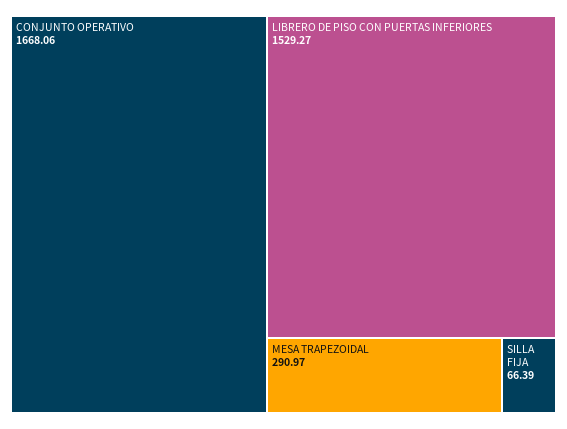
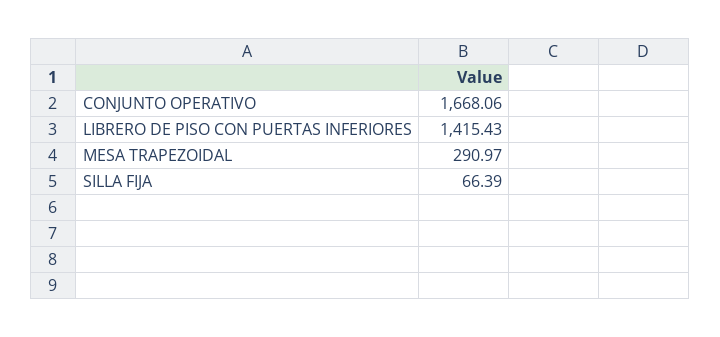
LIBRERO DE PISO CON PUERTAS INFERIORES: 1529.27 -> 1415.43

